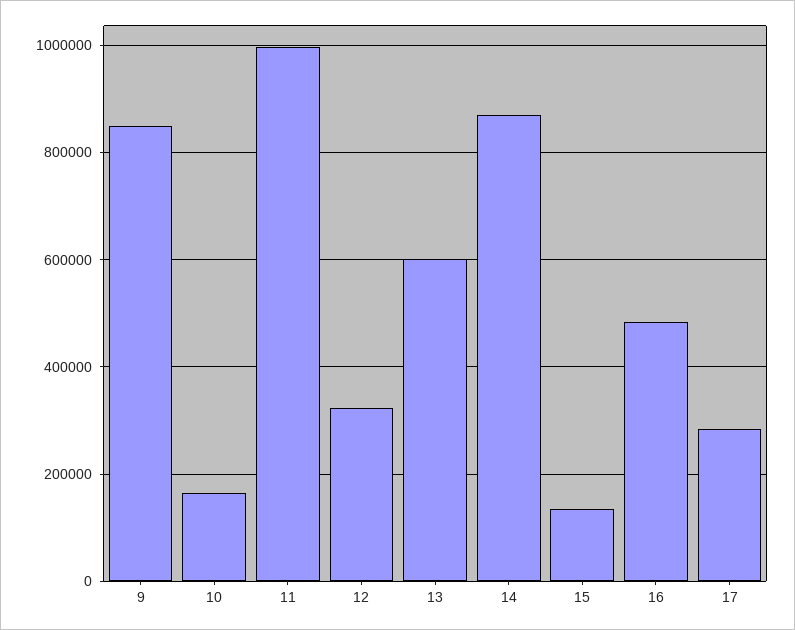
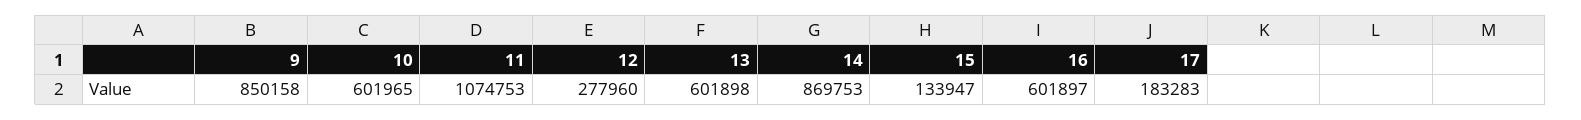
10: 160000 -> 601965
11: 1000000 -> 1074753
12: 320000 -> 277960
16: 480000 -> 601897
17: 280000 -> 183283

